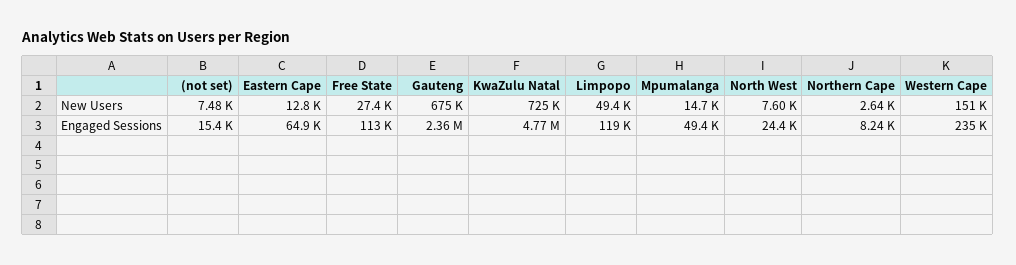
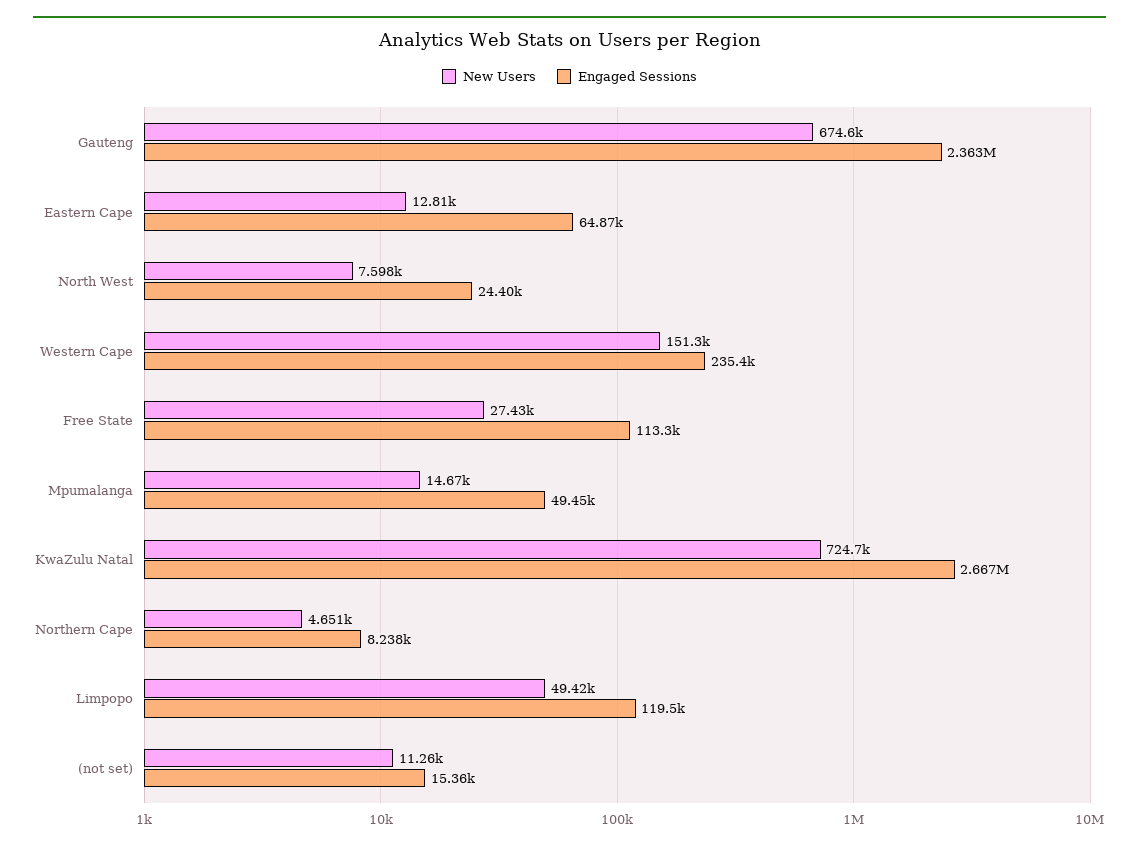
New Users, (not set): 7480 -> 11260
New Users, Northern Cape: 2640 -> 4651
Engaged Sessions, KwaZulu Natal: 4770000 -> 2667000

